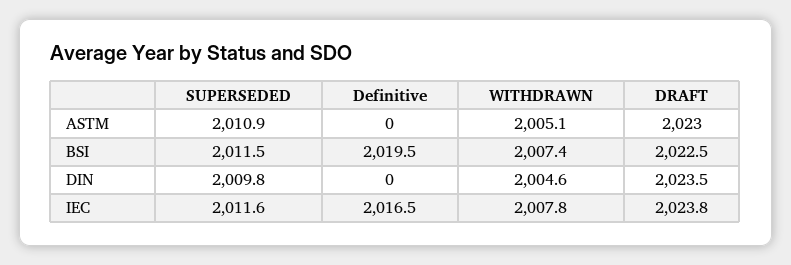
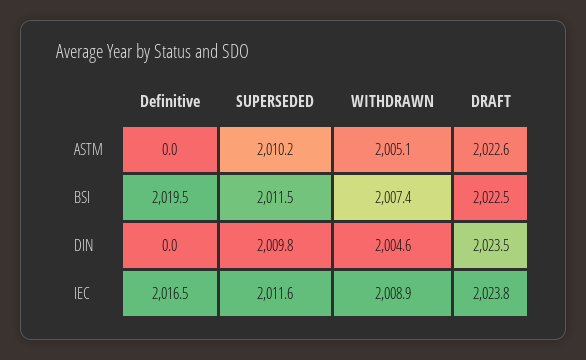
SUPERSEDED, ASTM: 2010.9 -> 2010.2
DRAFT, ASTM: 2023 -> 2022.6
WITHDRAWN, IEC: 2007.8 -> 2008.9

